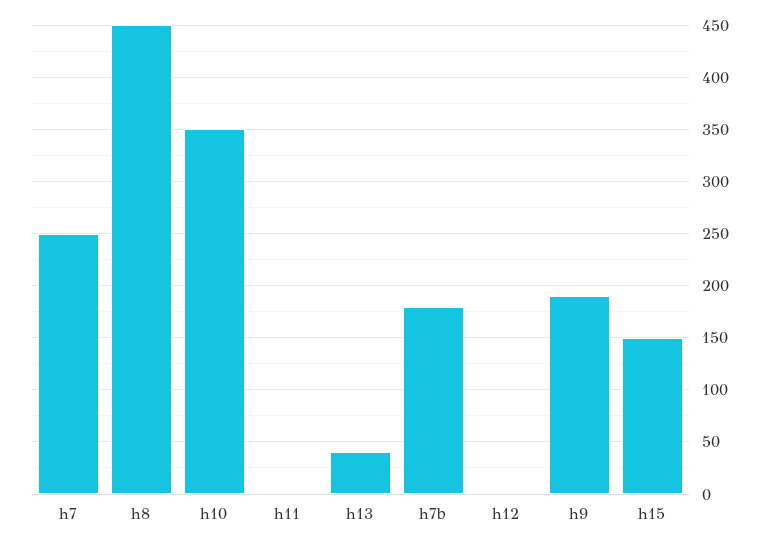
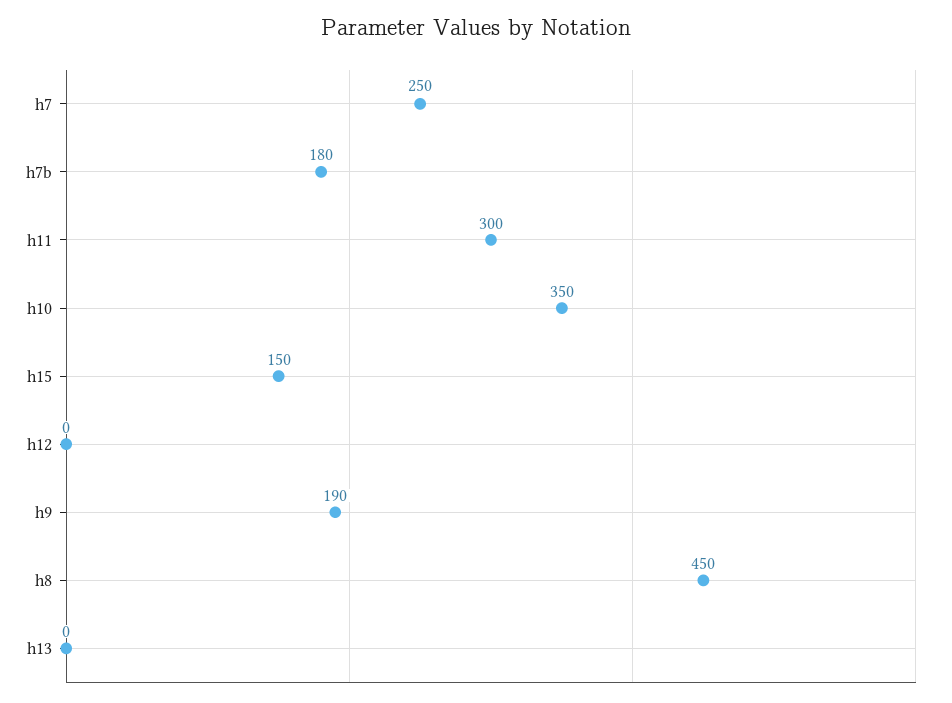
h11: 0 -> 300
h13: 40 -> 0

